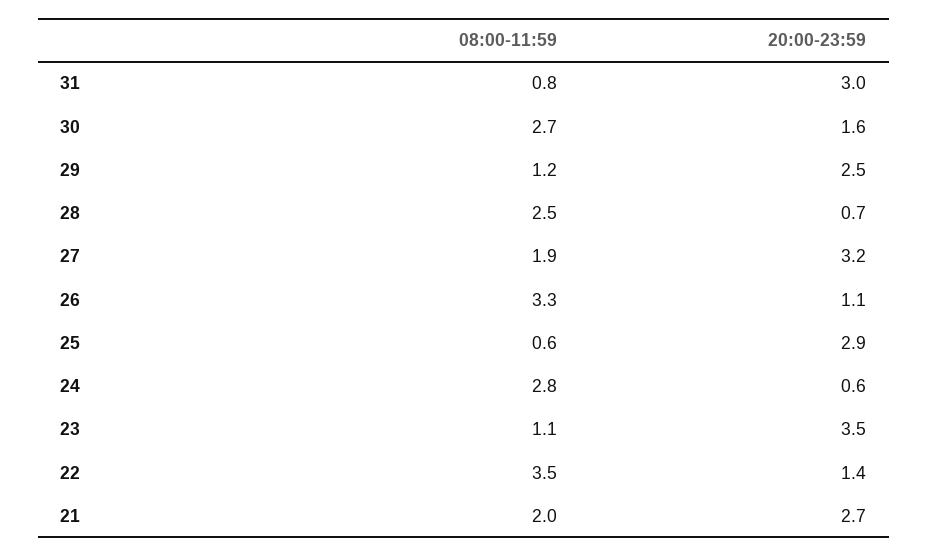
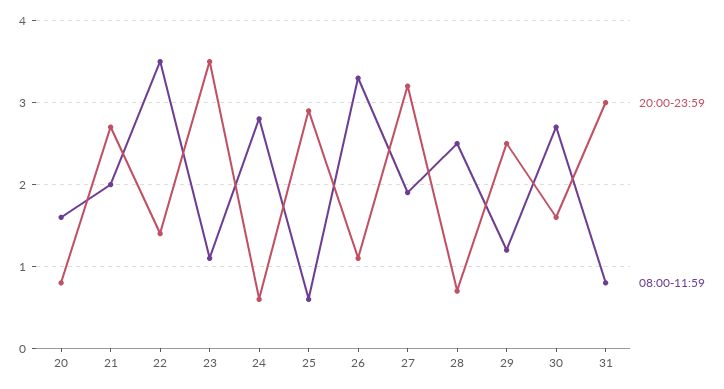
20:00-23:59, 20: none -> 0.8
08:00-11:59, 20: none -> 1.6

